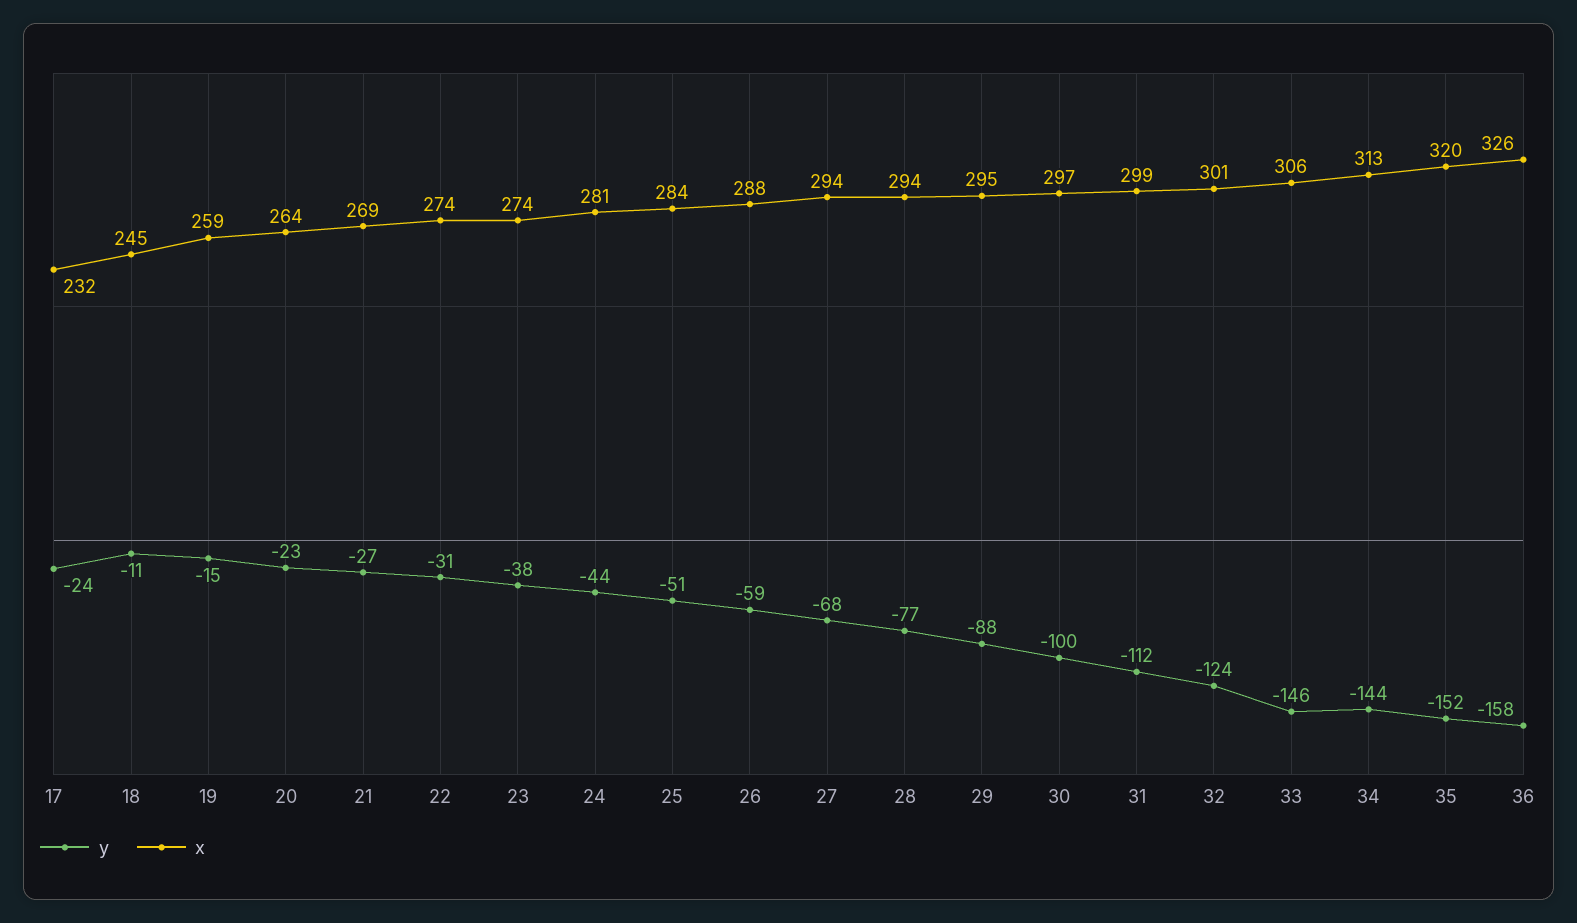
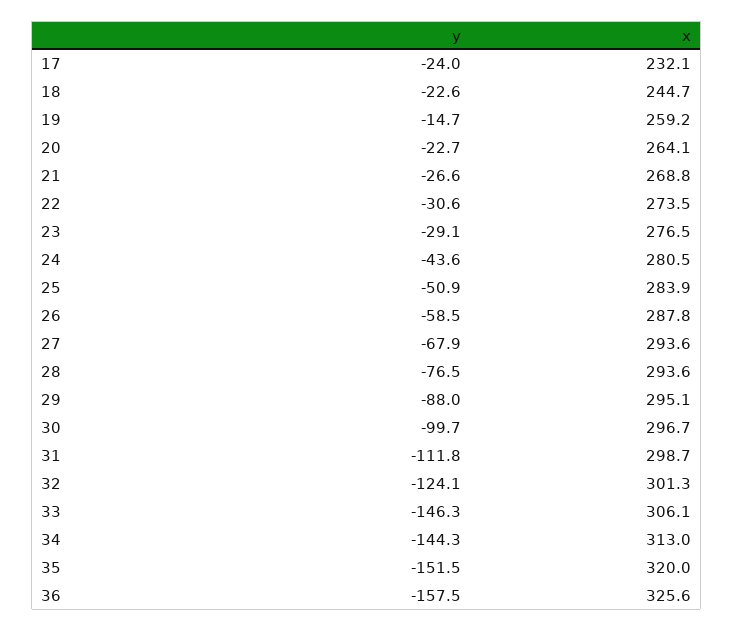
y, 18: -11 -> -22.6
y, 23: -38 -> -29.1
x, 23: 274 -> 276.5

